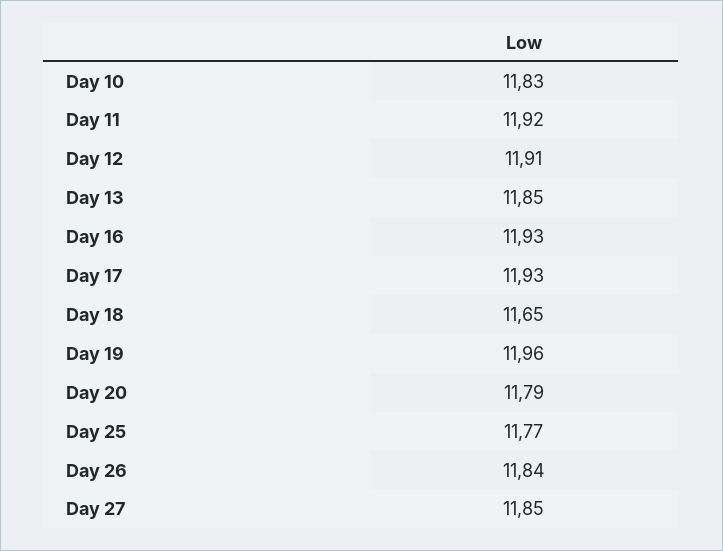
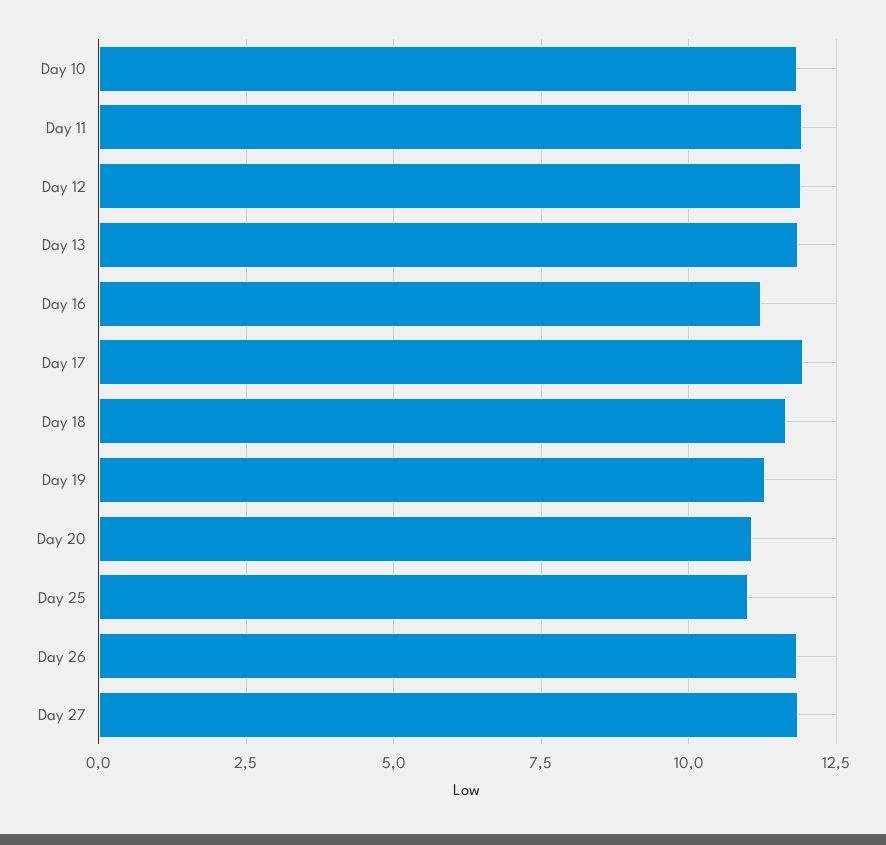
Day 16: 11.93 -> 11.25
Day 19: 11.96 -> 11.25
Day 20: 11.79 -> 11
Day 25: 11.77 -> 11

